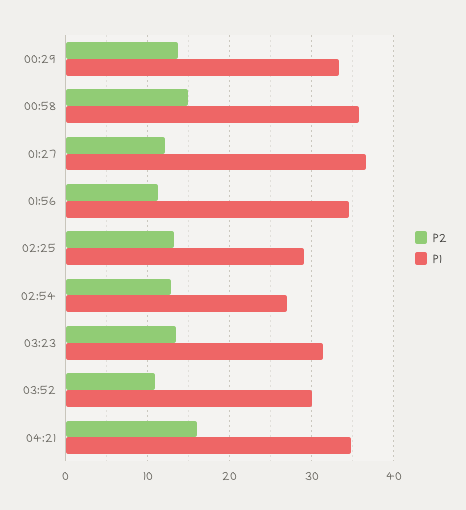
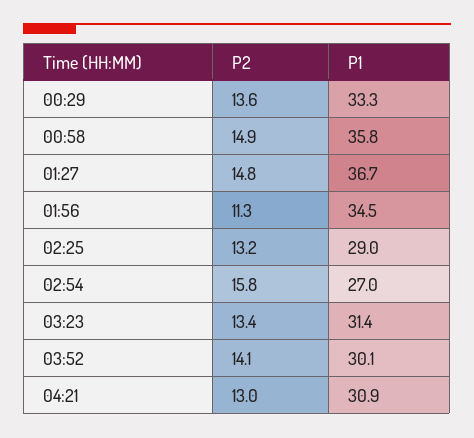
P2, 01:27: 12 -> 14.8
P2, 02:54: 13 -> 15.8
P2, 03:52: 11 -> 14.1
P2, 04:21: 16 -> 13
P1, 04:21: 35 -> 30.9

